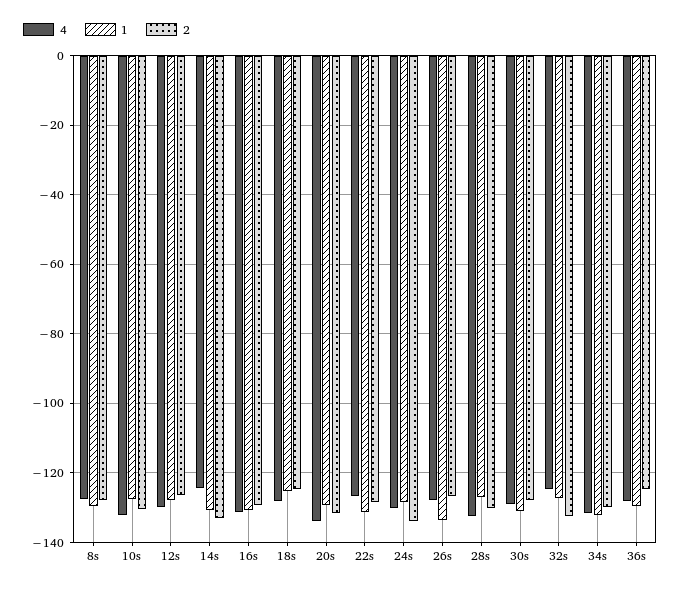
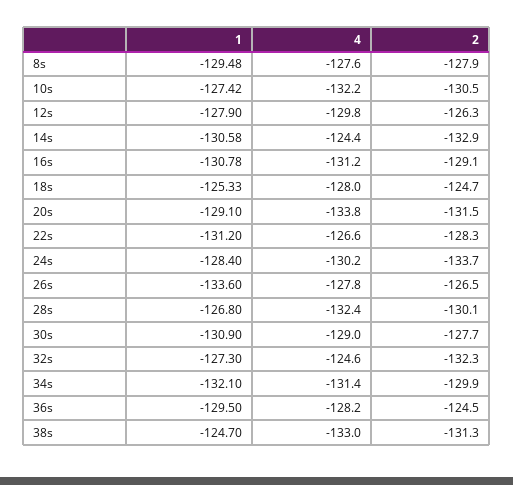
1, 38s: none -> -124.7
4, 38s: none -> -133
2, 38s: none -> -131.3

